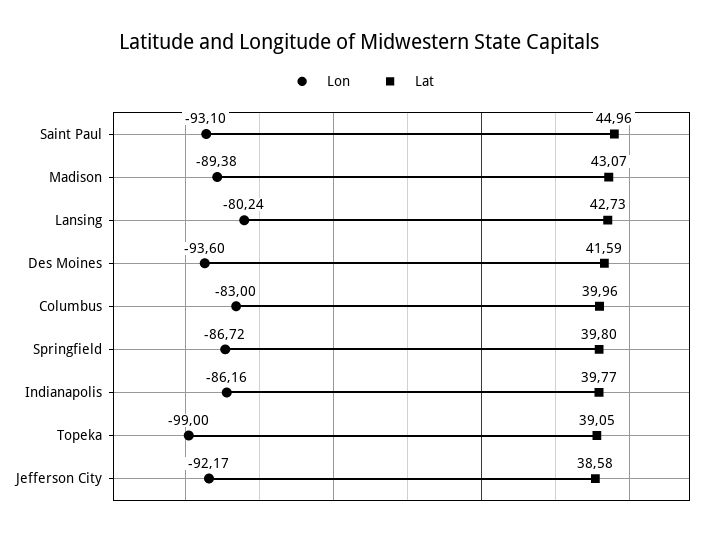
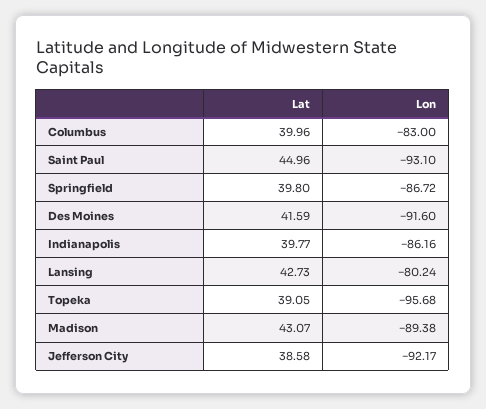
Lon, Des Moines: -93.6 -> -91.6
Lon, Topeka: -99 -> -95.68

